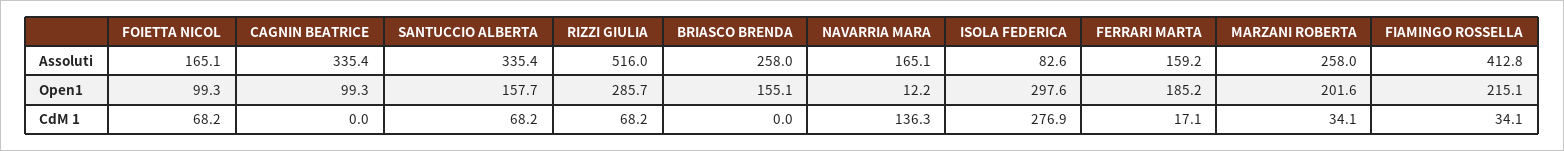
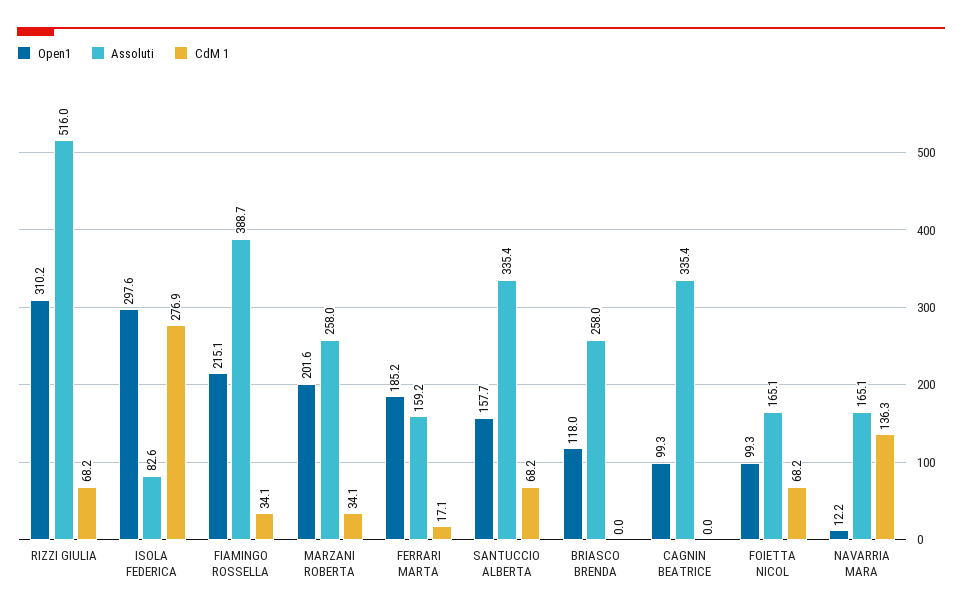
Assoluti, FIAMINGO ROSSELLA: 412.8 -> 388.7
Open1, RIZZI GIULIA: 285.7 -> 310.2
Open1, BRIASCO BRENDA: 155.1 -> 118

